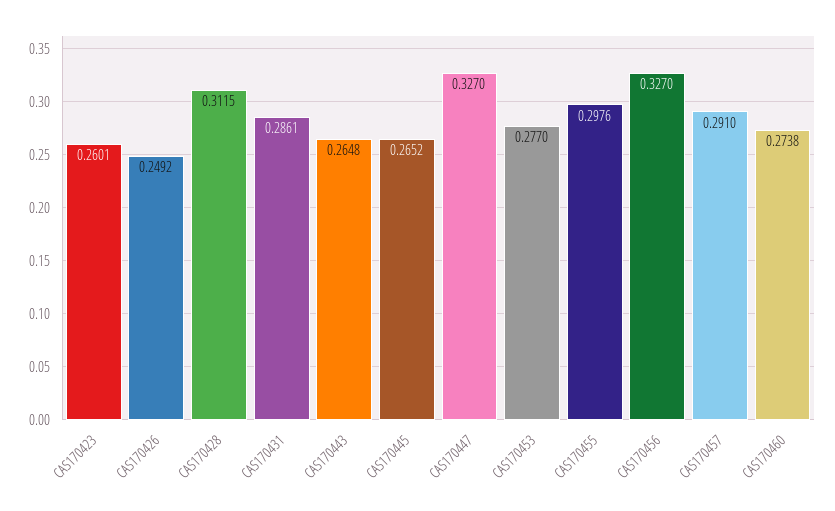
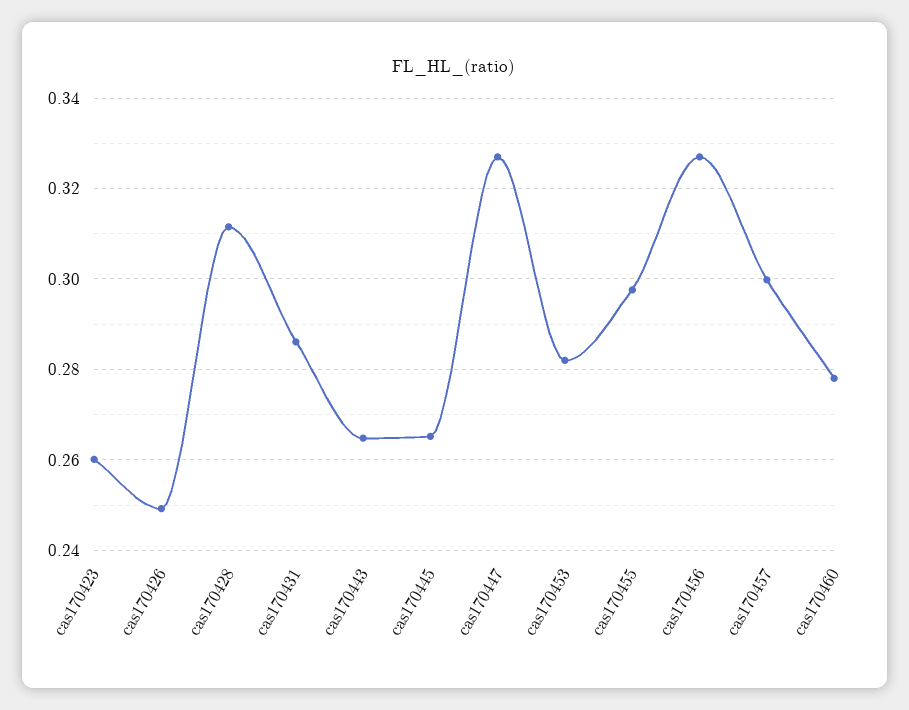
CAS170453: 0.277 -> 0.282
CAS170457: 0.291 -> 0.3
CAS170460: 0.2738 -> 0.278

